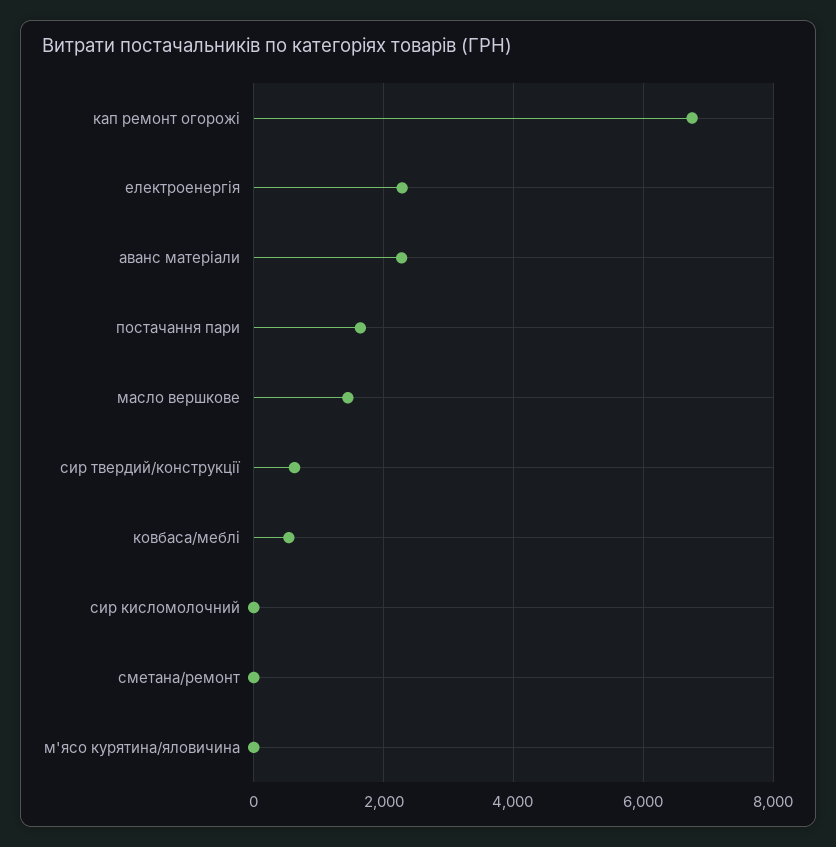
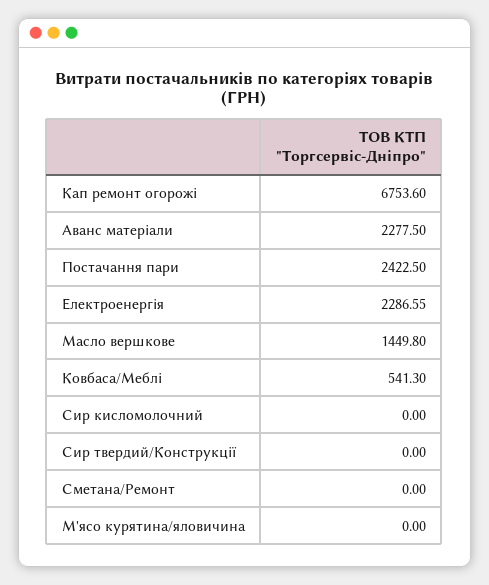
постачання пари: 1600 -> 2422.5
сир твердий/конструкції: 600 -> 0

